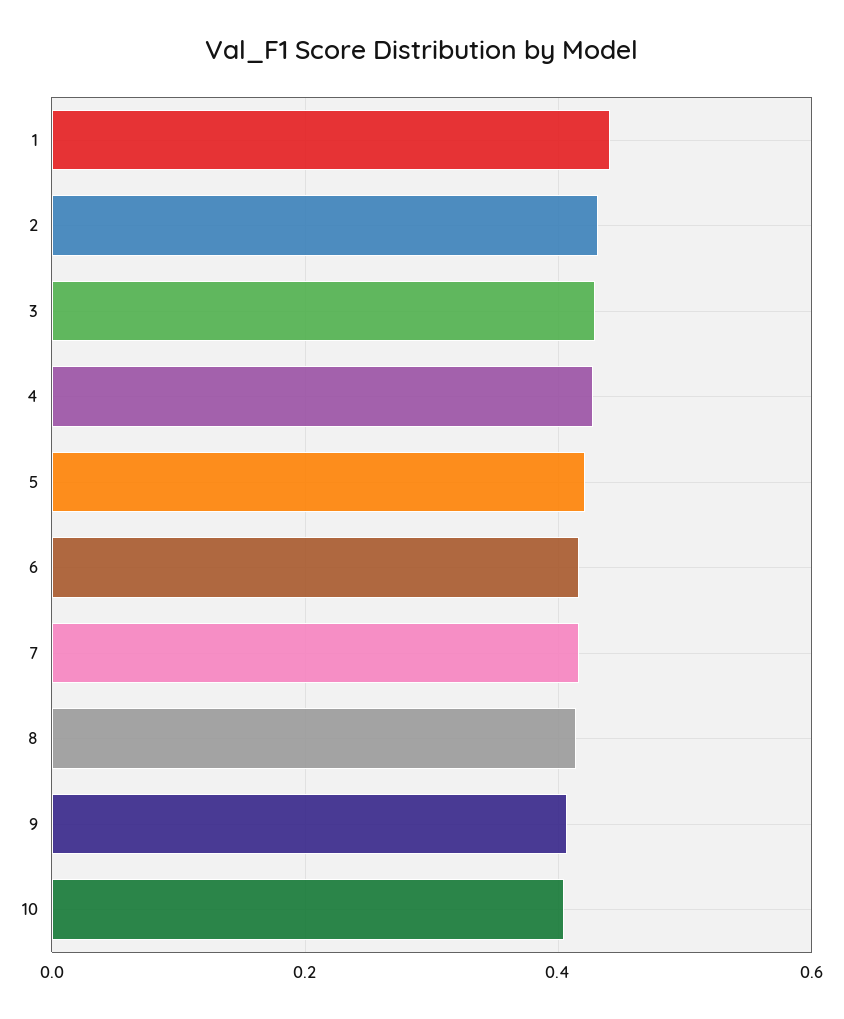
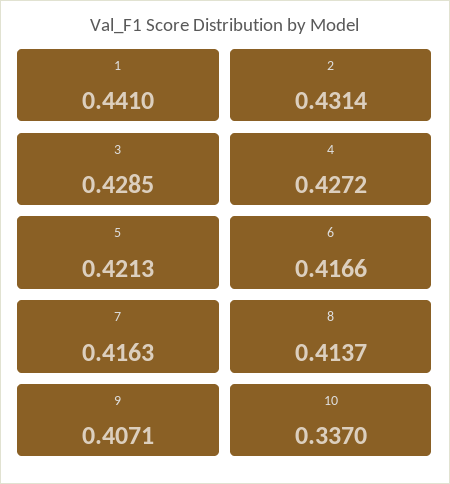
10: 0.4 -> 0.337

